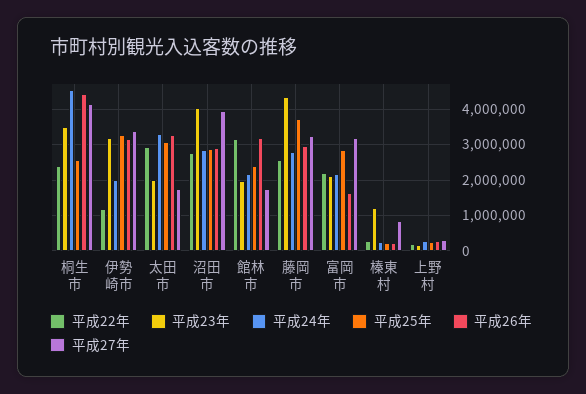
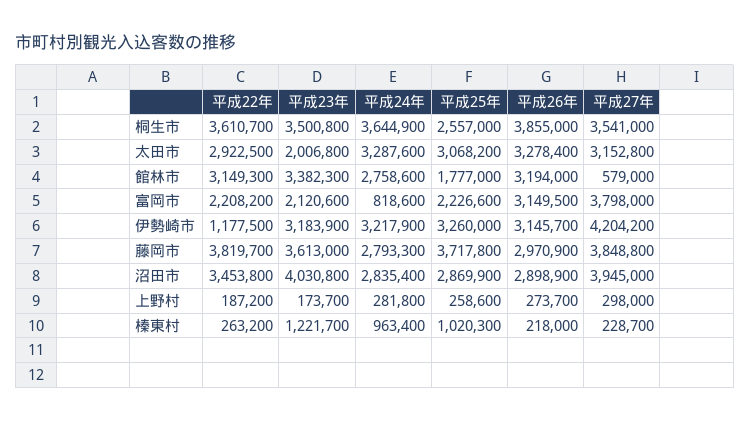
平成22年, 桐生市: 2400000 -> 3610700
平成24年, 桐生市: 4600000 -> 3644900
平成26年, 桐生市: 4400000 -> 3855000
平成27年, 桐生市: 4200000 -> 3541000
平成24年, 伊勢崎市: 2000000 -> 3217900
平成27年, 伊勢崎市: 3400000 -> 4204200
平成27年, 太田市: 1800000 -> 3152800
平成22年, 沼田市: 2800000 -> 3453800
平成23年, 館林市: 2000000 -> 3382300
平成24年, 館林市: 2200000 -> 2758600
平成25年, 館林市: 2400000 -> 1777000
平成27年, 館林市: 1800000 -> 579000
平成22年, 藤岡市: 2600000 -> 3819700
平成23年, 藤岡市: 4400000 -> 3613000
平成27年, 藤岡市: 3200000 -> 3848800
平成24年, 富岡市: 2200000 -> 818600
平成25年, 富岡市: 2800000 -> 2226600
平成26年, 富岡市: 1600000 -> 3149500
平成27年, 富岡市: 3200000 -> 3798000
平成24年, 榛東村: 200000 -> 963400
平成25年, 榛東村: 200000 -> 1020300
平成27年, 榛東村: 800000 -> 228700

